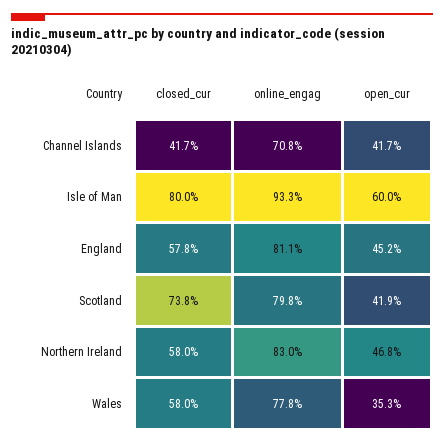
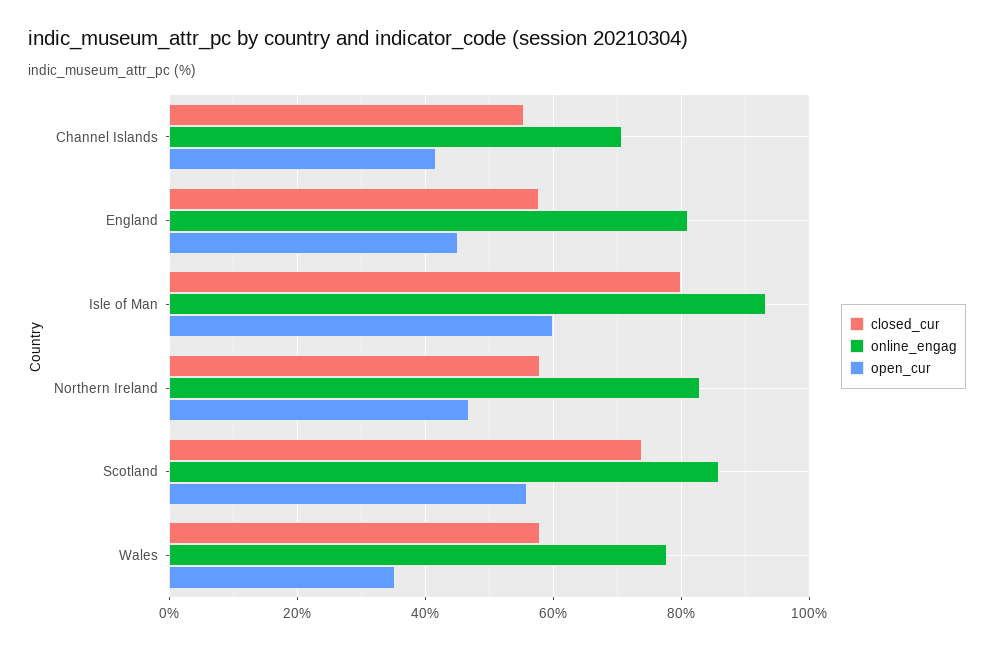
closed_cur, Channel Islands: 41.7 -> 56
online_engag, Scotland: 79.8 -> 86
open_cur, Scotland: 41.9 -> 56

